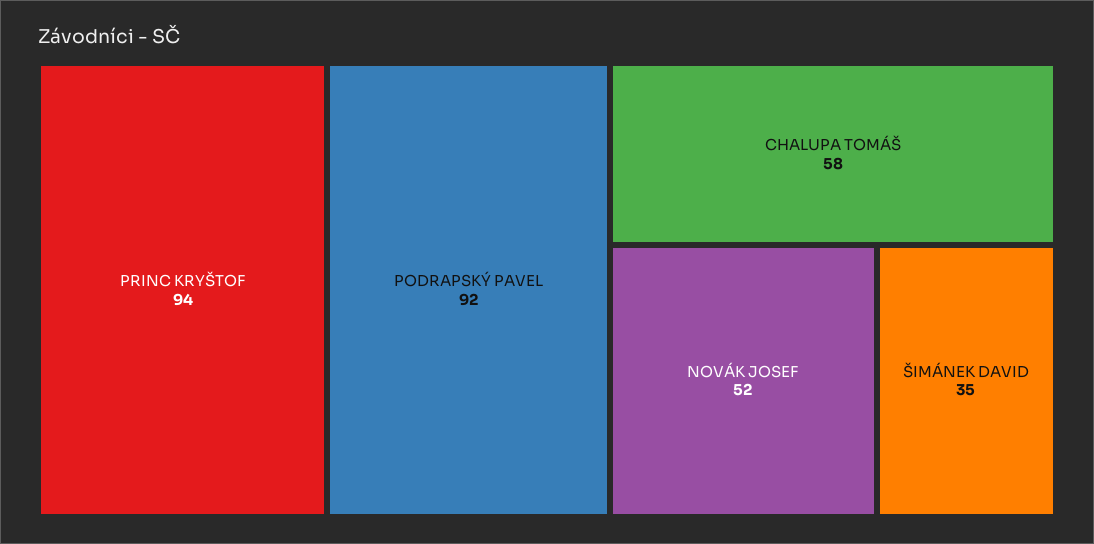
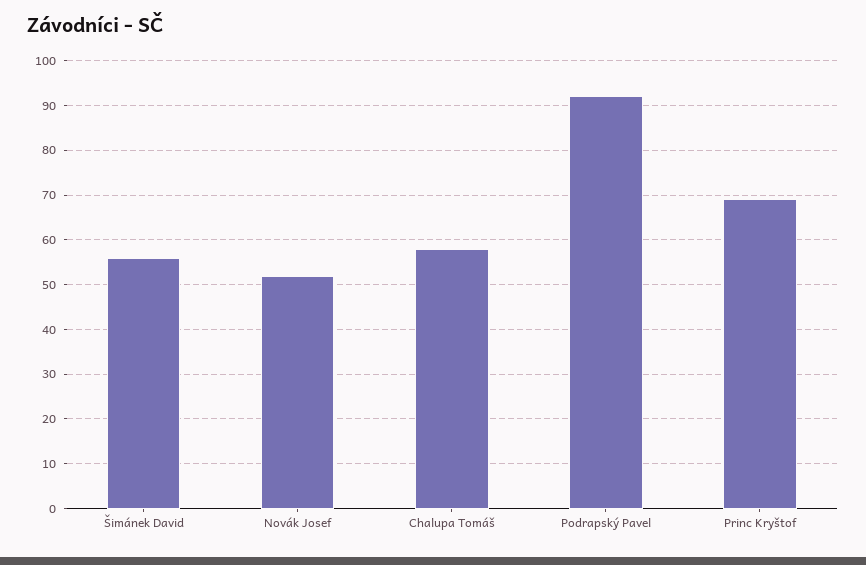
PRINC KRYŠTOF: 94 -> 70
ŠIMÁNEK DAVID: 35 -> 55

